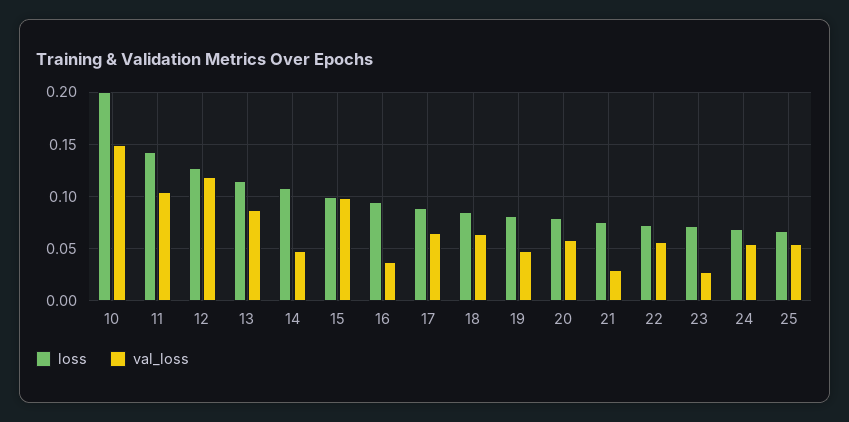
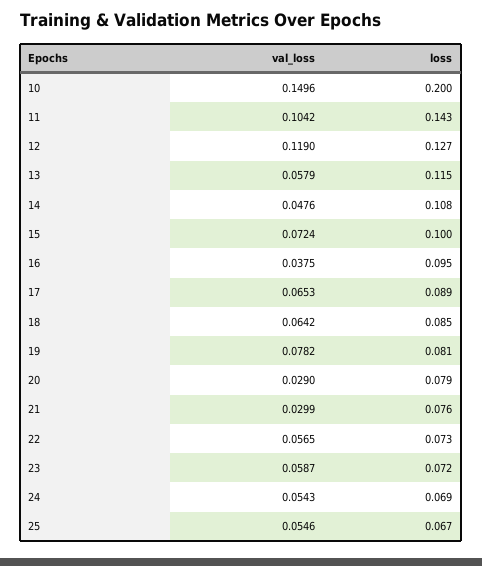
val_loss, 13: 0.09 -> 0.0579
val_loss, 15: 0.1 -> 0.0724
val_loss, 19: 0.05 -> 0.0782
val_loss, 20: 0.06 -> 0.029
val_loss, 23: 0.03 -> 0.0587

